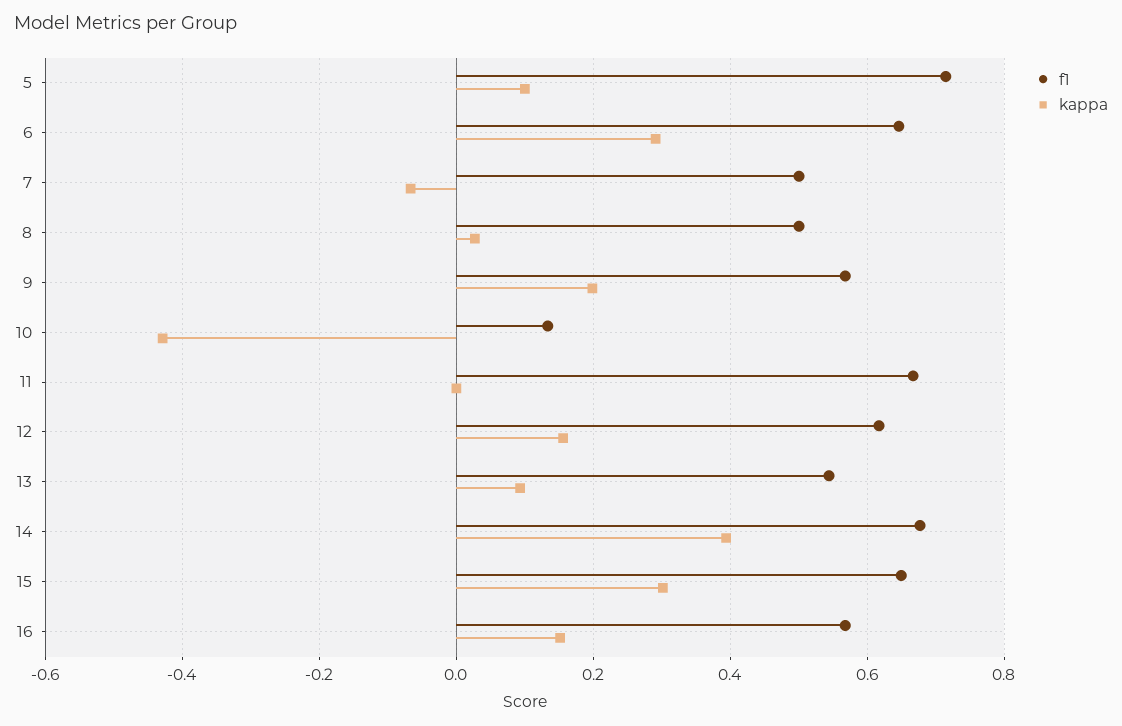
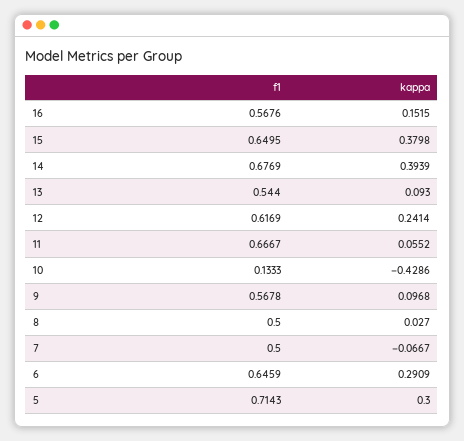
kappa, 5: 0.1 -> 0.3
kappa, 9: 0.2 -> 0.0968
kappa, 11: 0 -> 0.0552
kappa, 12: 0.16 -> 0.2414
kappa, 15: 0.3 -> 0.3798

